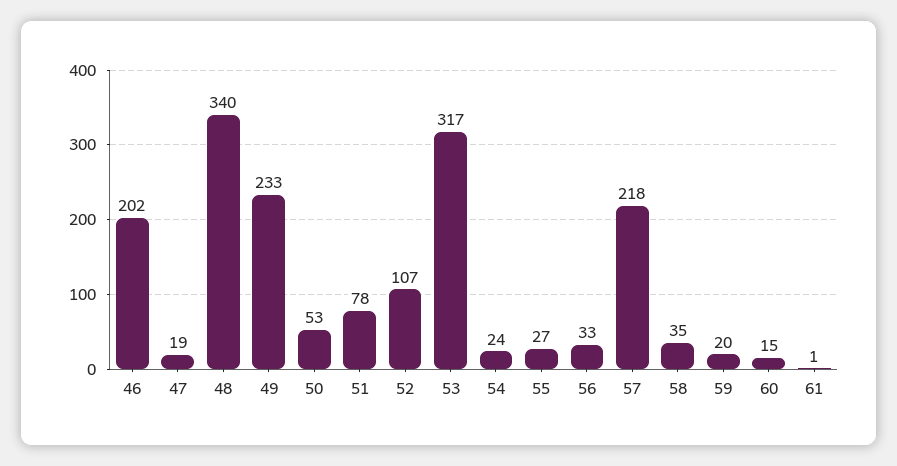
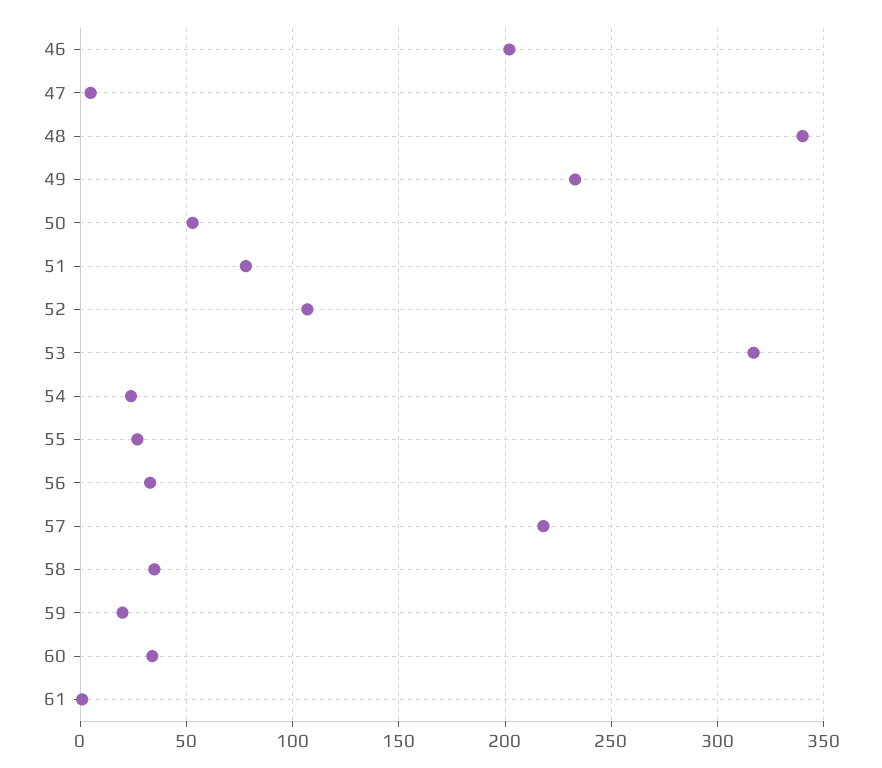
47: 19 -> 5
60: 15 -> 35

